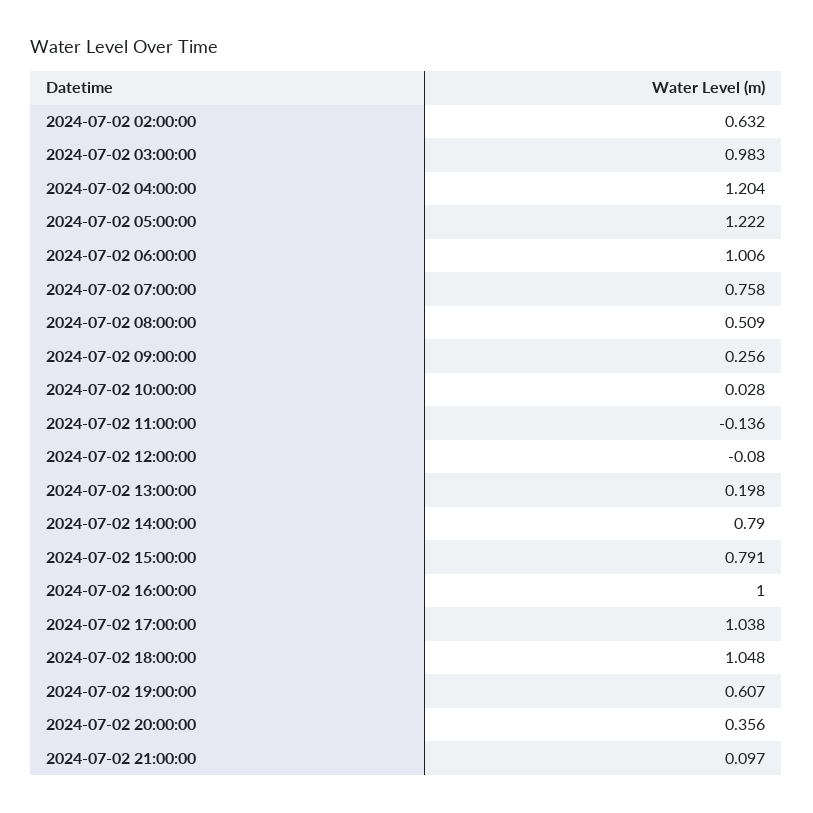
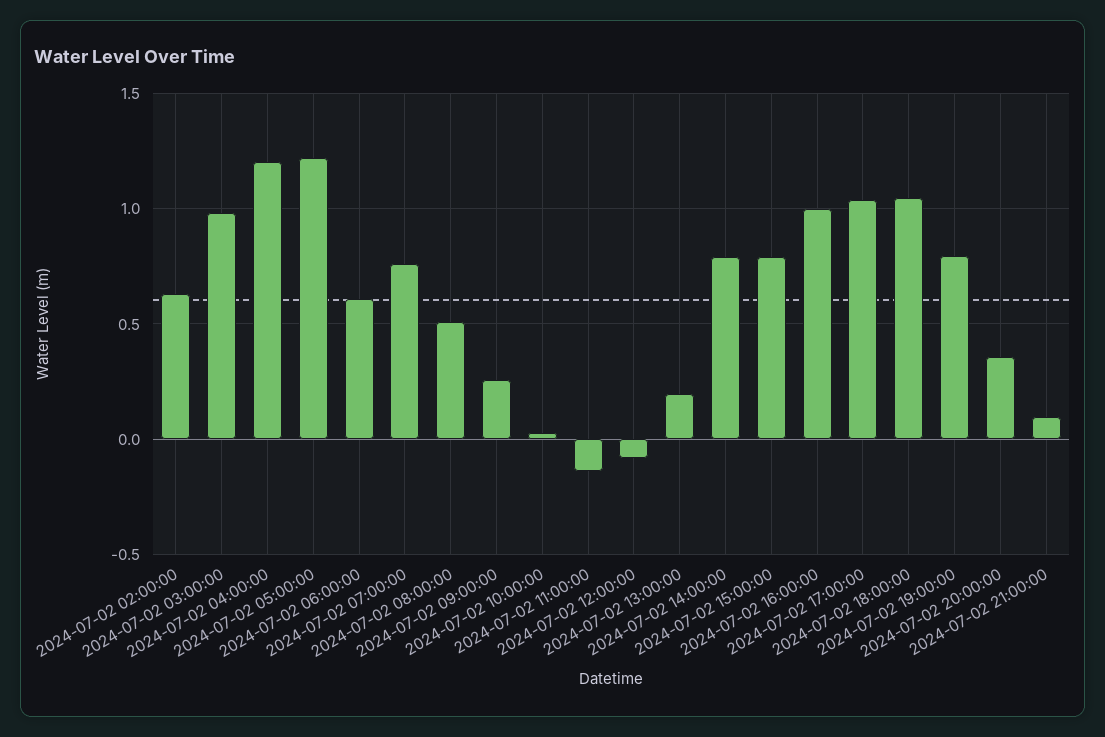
2024-07-02 06:00:00: 1.006 -> 0.6
2024-07-02 19:00:00: 0.607 -> 0.8

